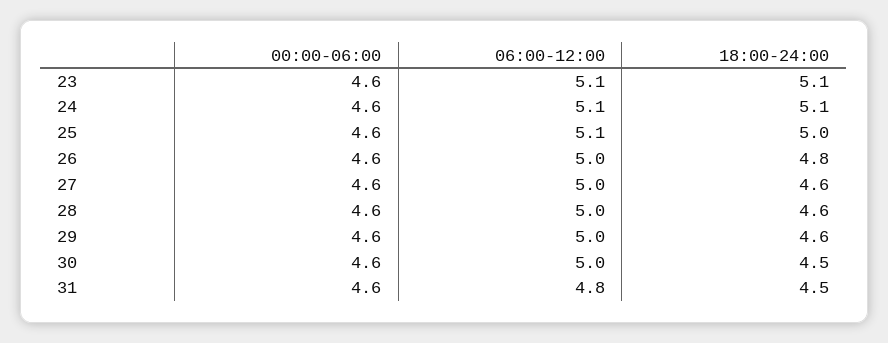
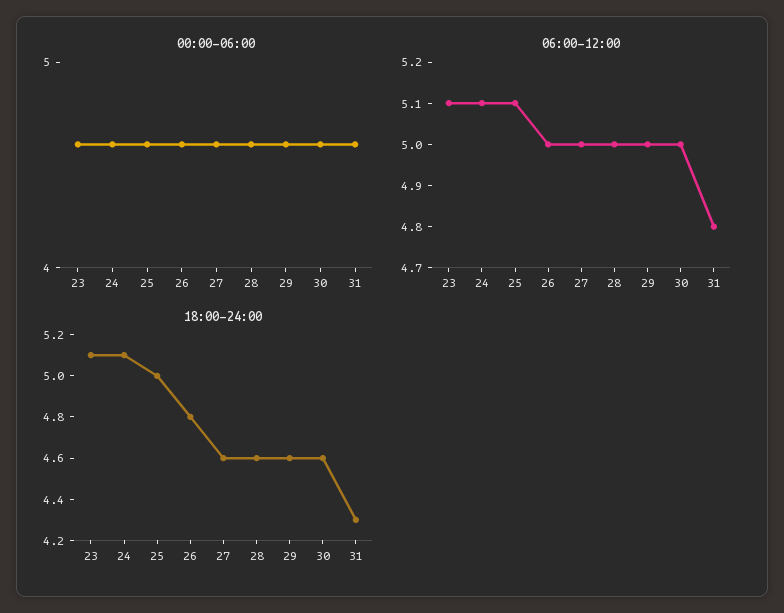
18:00-24:00, 30: 4.5 -> 4.6
18:00-24:00, 31: 4.5 -> 4.3

